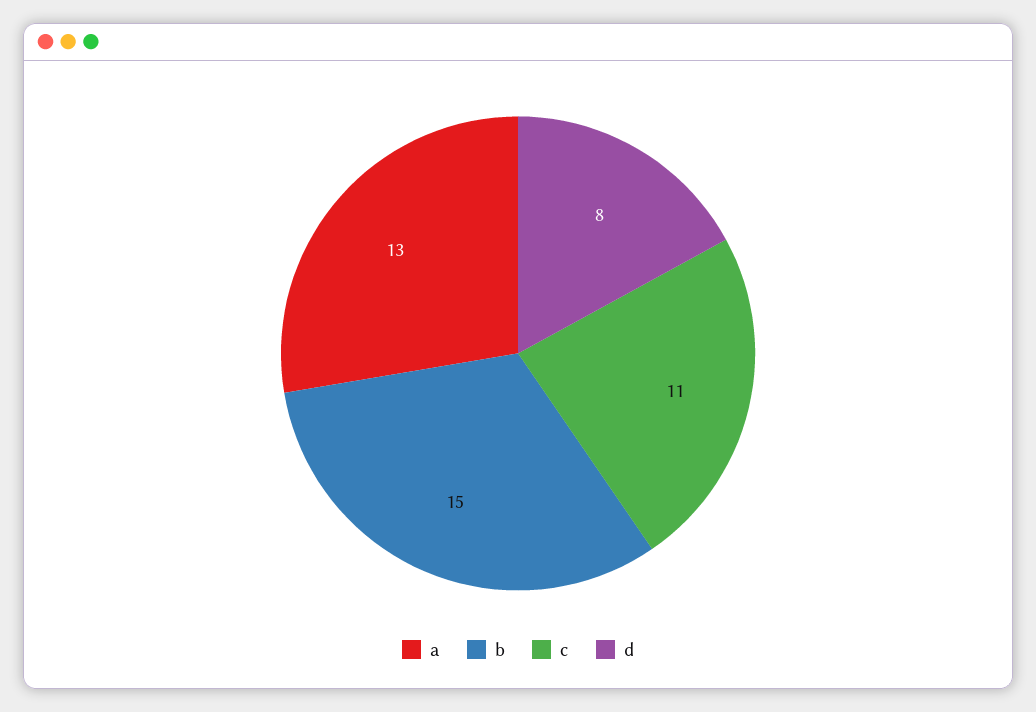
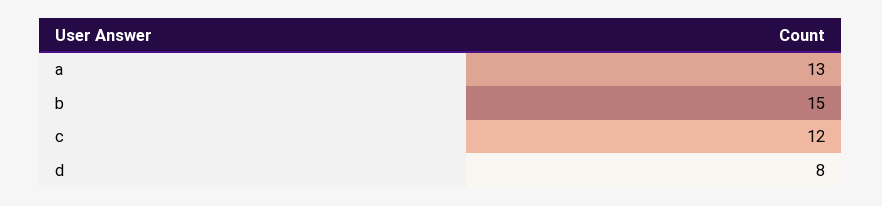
c: 11 -> 12

